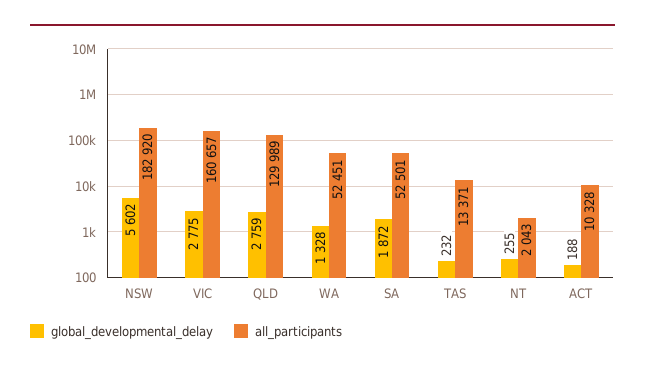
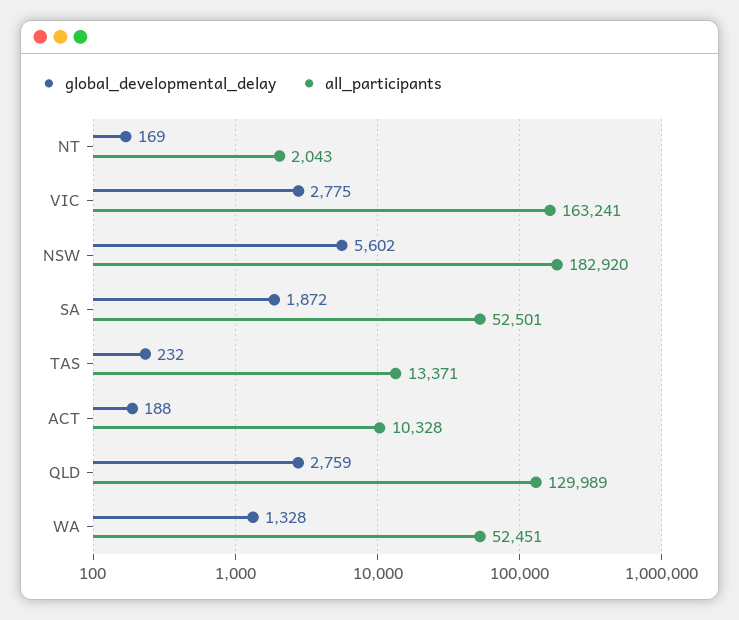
all_participants, VIC: 160657 -> 163241
global_developmental_delay, NT: 255 -> 169

